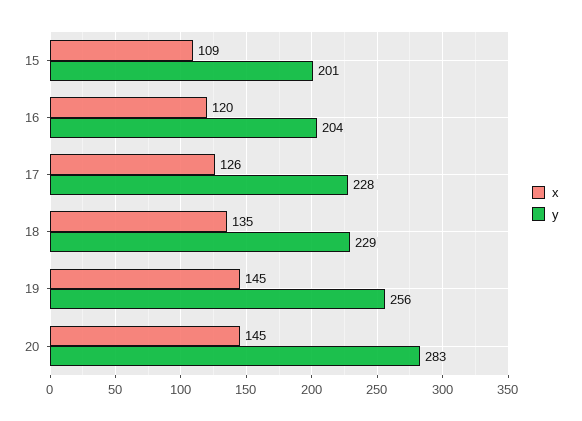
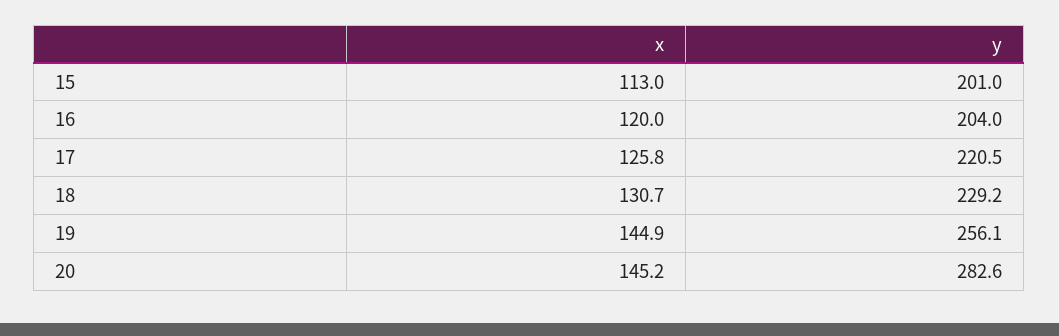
x, 15: 109 -> 113
y, 17: 228 -> 220.5
x, 18: 135 -> 130.7

